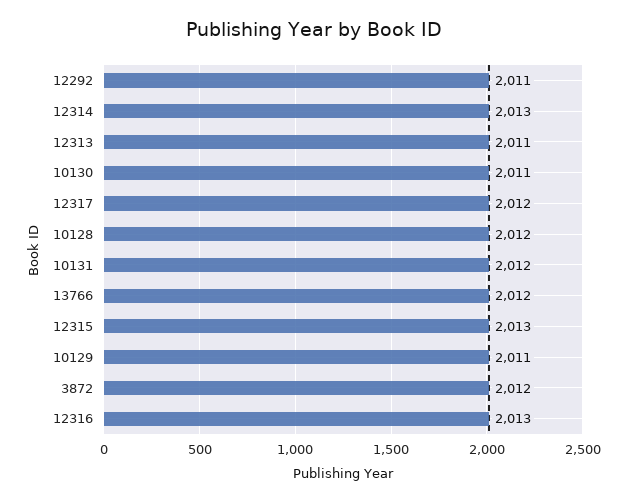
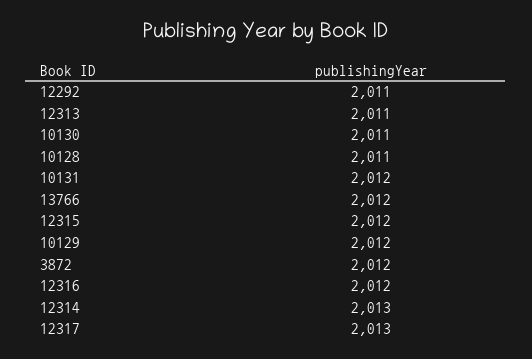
12317: 2012 -> 2013
10128: 2012 -> 2011
12315: 2013 -> 2012
10129: 2011 -> 2012
12316: 2013 -> 2012

